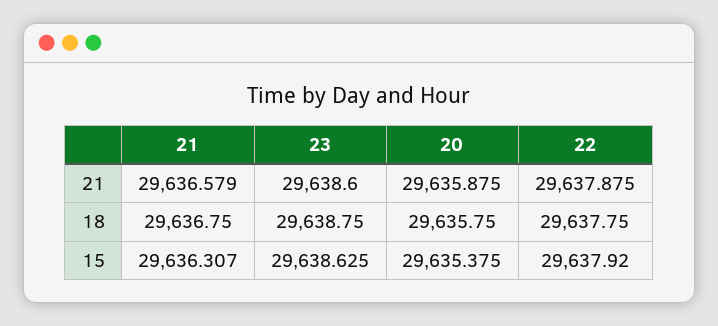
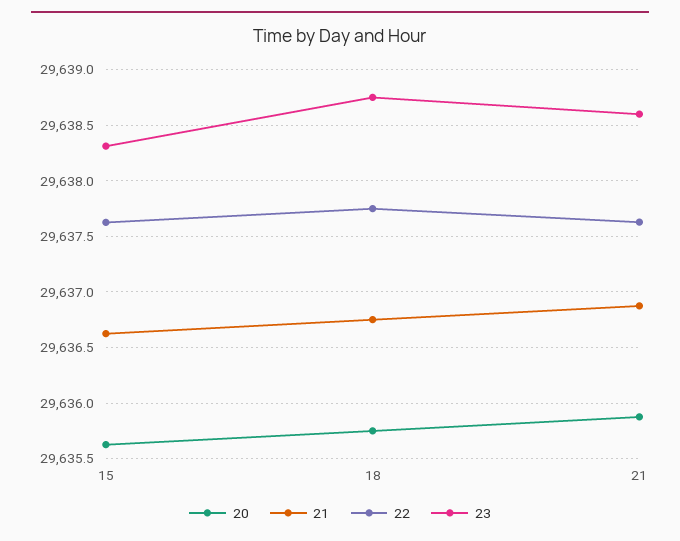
21, 21: 29636.579 -> 29636.9
22, 21: 29637.875 -> 29637.6
21, 15: 29636.307 -> 29636.6
23, 15: 29638.625 -> 29638.3
20, 15: 29635.375 -> 29635.6
22, 15: 29637.92 -> 29637.6

